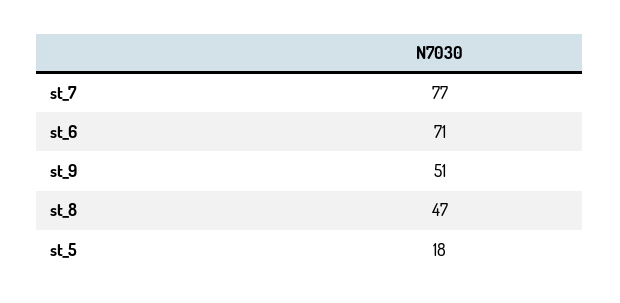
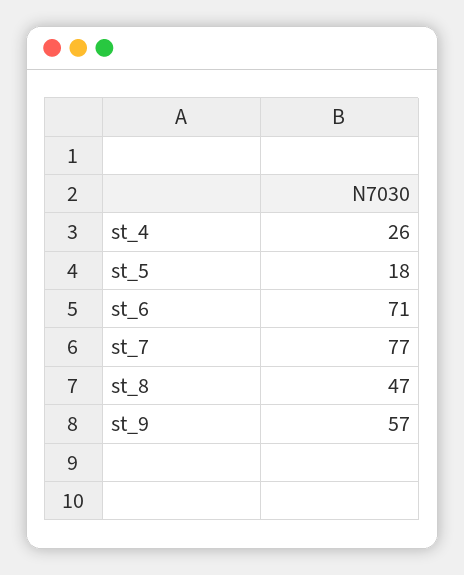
st_9: 51 -> 57
st_4: none -> 26

